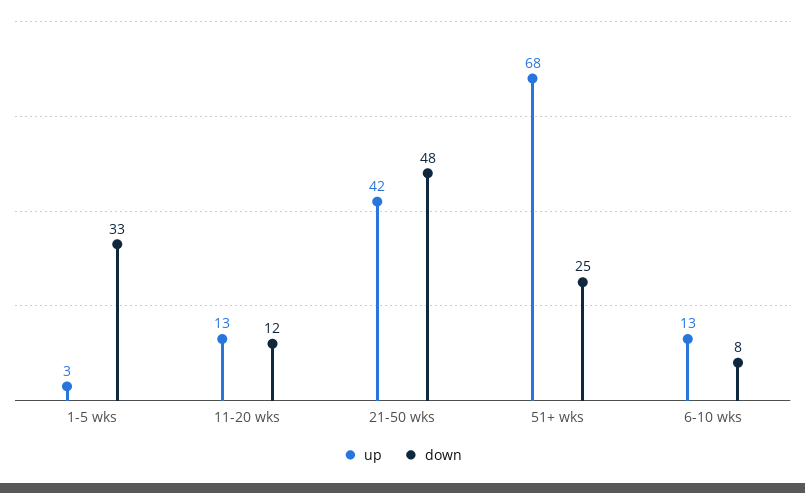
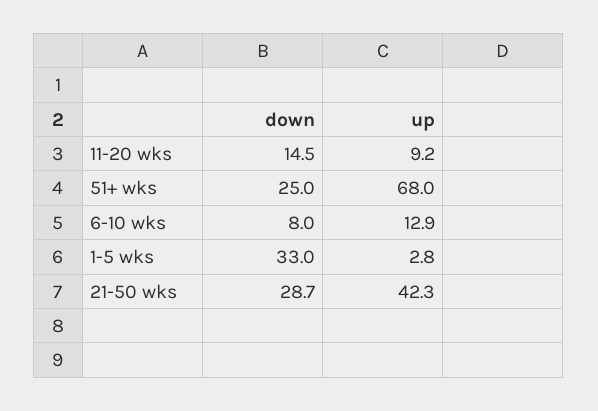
up, 11-20 wks: 13 -> 9.2
down, 11-20 wks: 12 -> 14.5
down, 21-50 wks: 48 -> 28.7

